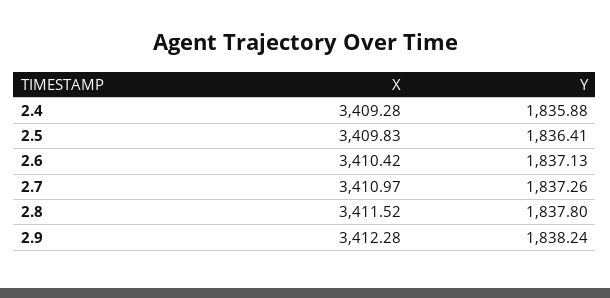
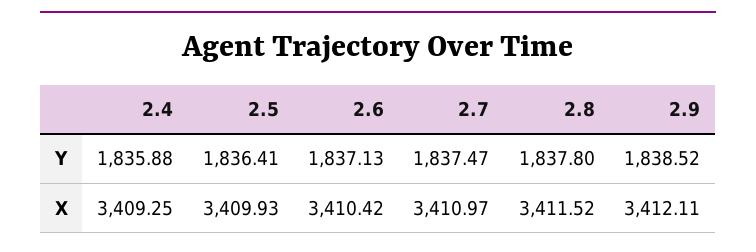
X, 2.4: 3409.28 -> 3409.25
X, 2.5: 3409.83 -> 3409.93
Y, 2.7: 1837.26 -> 1837.47
X, 2.9: 3412.28 -> 3412.11
Y, 2.9: 1838.24 -> 1838.52

